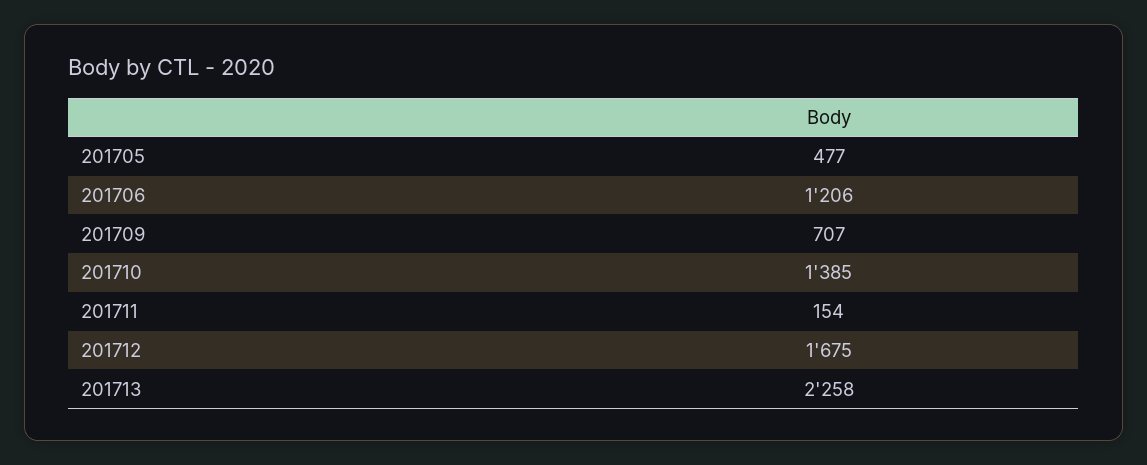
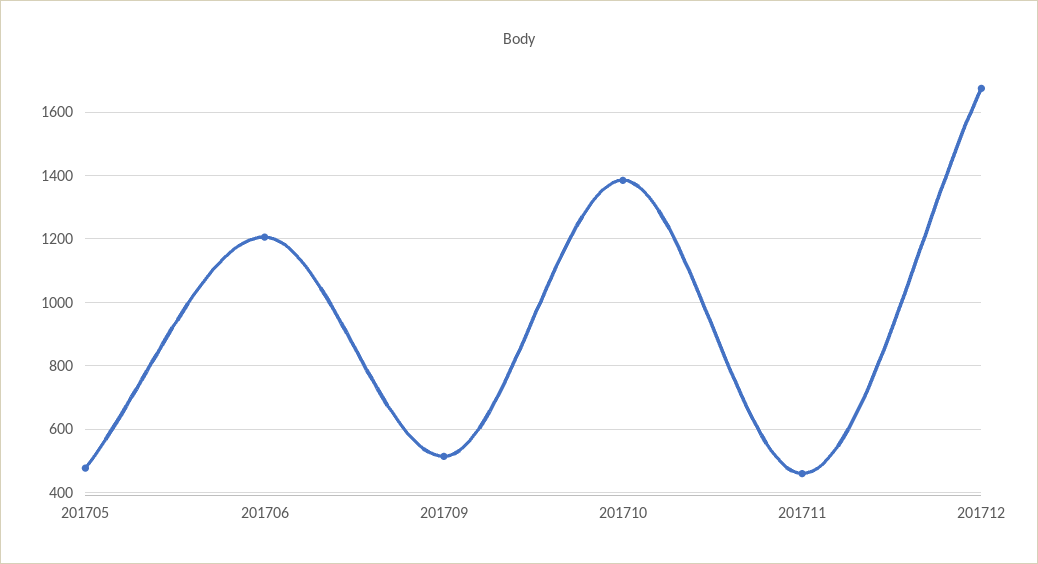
201709: 707 -> 520
201711: 154 -> 460
201713: 2258 -> none

